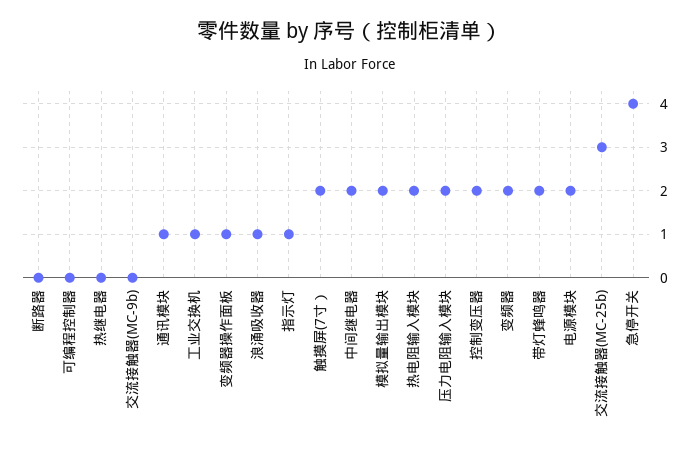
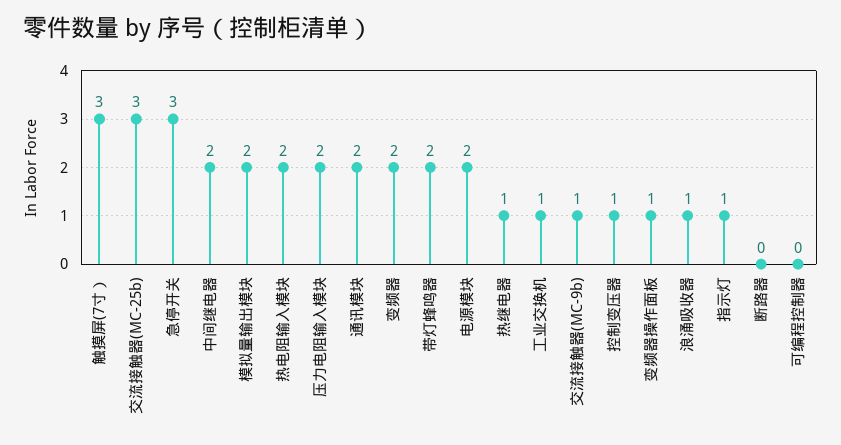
热继电器: 0 -> 1
交流接触器(MC-9b): 0 -> 1
通讯模块: 1 -> 2
触摸屏(7寸）: 2 -> 3
控制变压器: 2 -> 1
急停开关: 4 -> 3

